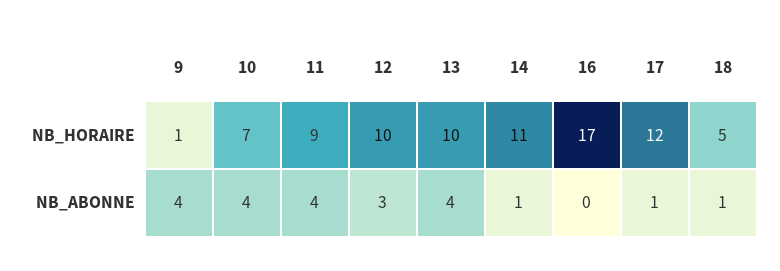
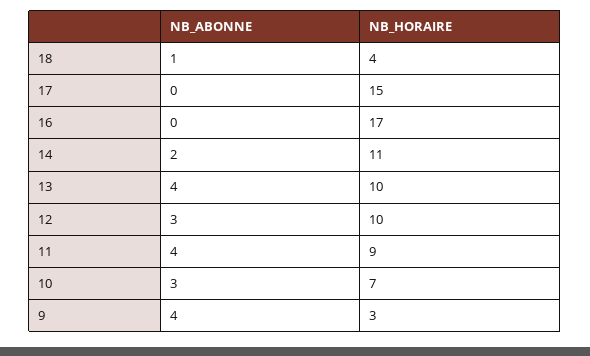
9, NB_HORAIRE: 1 -> 3
17, NB_HORAIRE: 12 -> 15
18, NB_HORAIRE: 5 -> 4
10, NB_ABONNE: 4 -> 3
14, NB_ABONNE: 1 -> 2
17, NB_ABONNE: 1 -> 0

